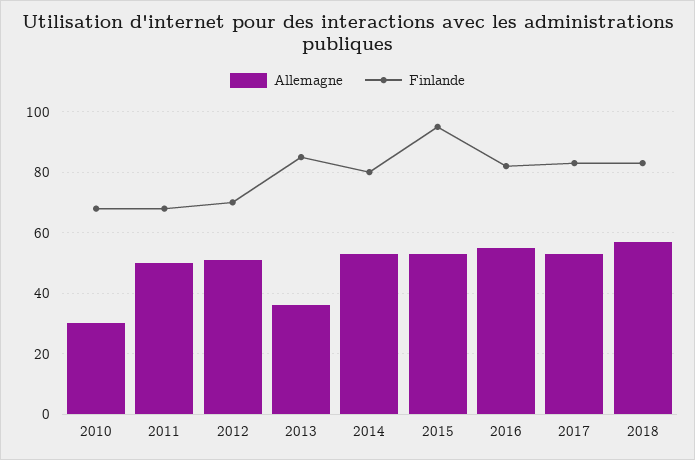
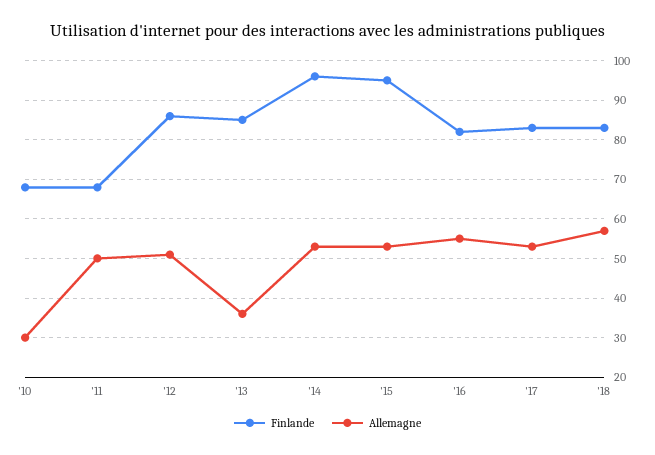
Finlande, 2012: 70 -> 85
Finlande, 2014: 80 -> 95

